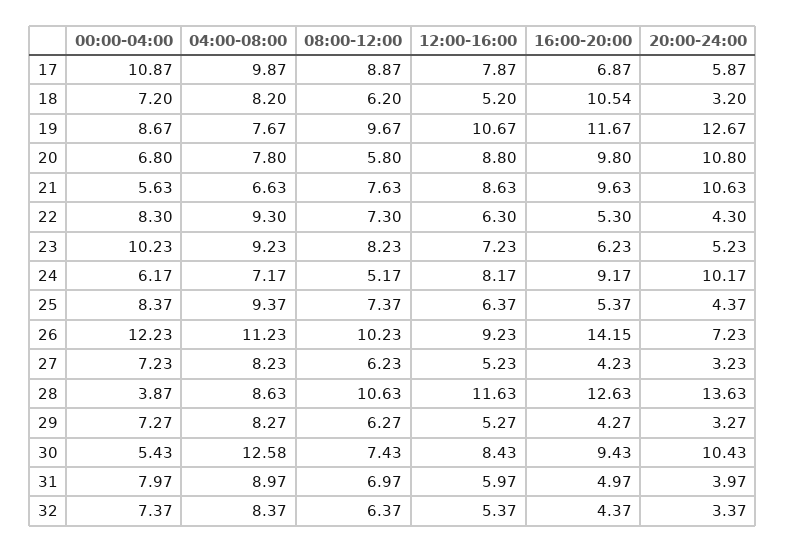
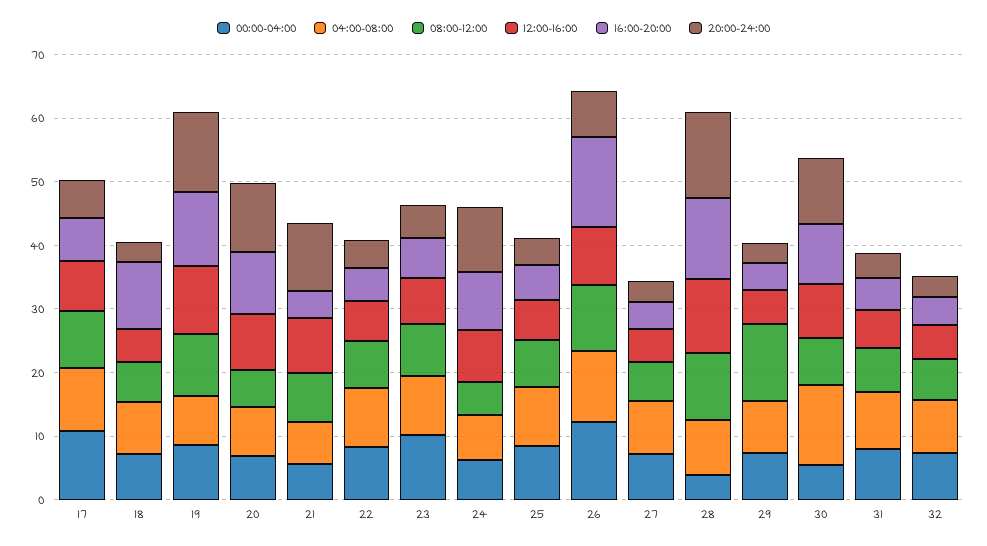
16:00-20:00, 21: 9.63 -> 4
08:00-12:00, 29: 6.27 -> 12

